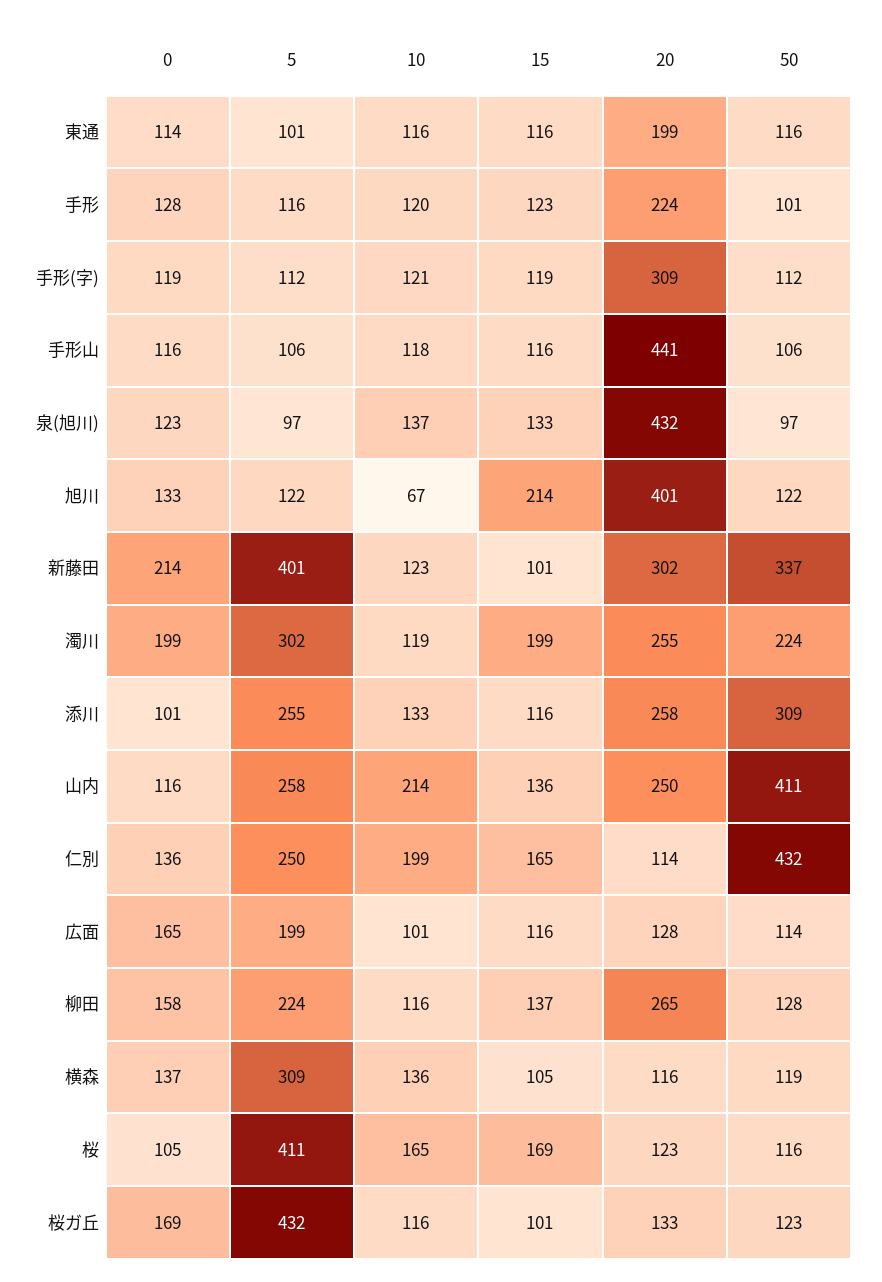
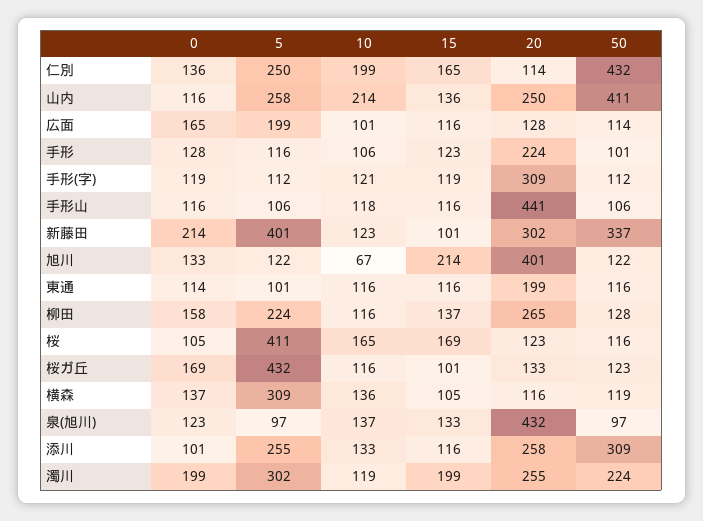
10, 手形: 120 -> 106

